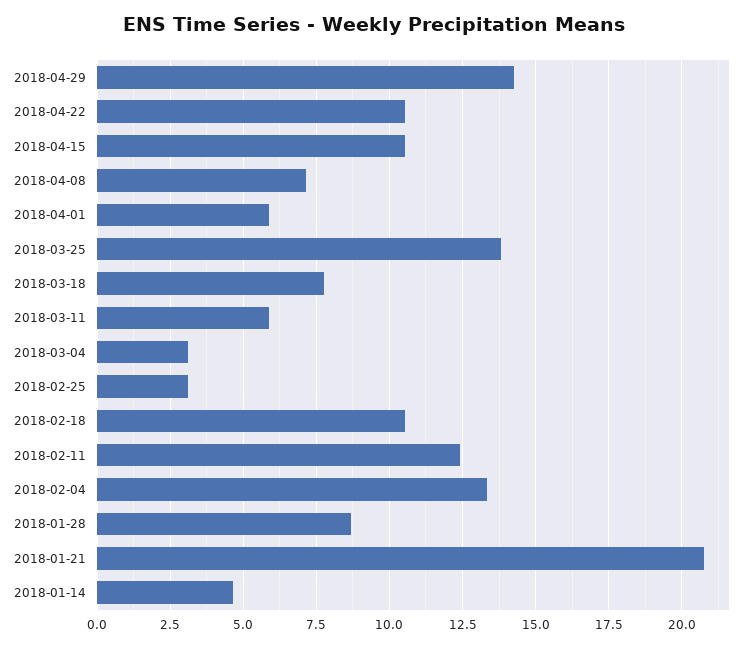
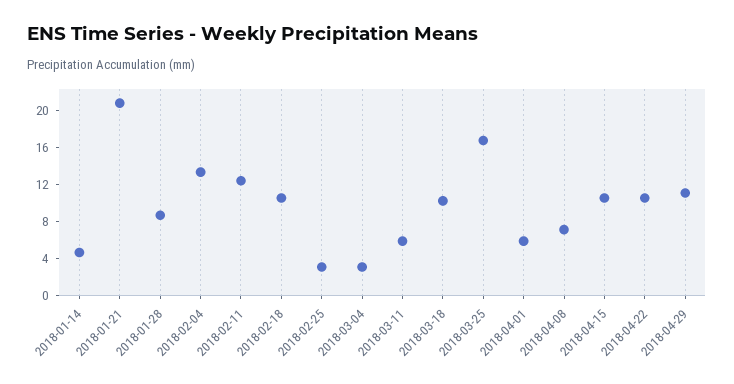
2018-04-29: 14.25 -> 11
2018-03-25: 13.75 -> 17
2018-03-18: 7.75 -> 10

